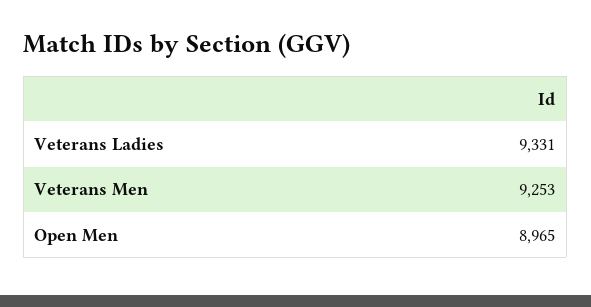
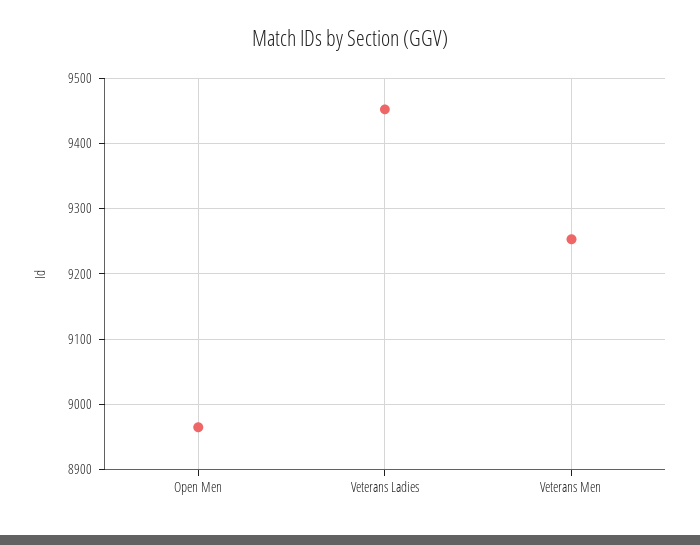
Veterans Ladies: 9331 -> 9450

